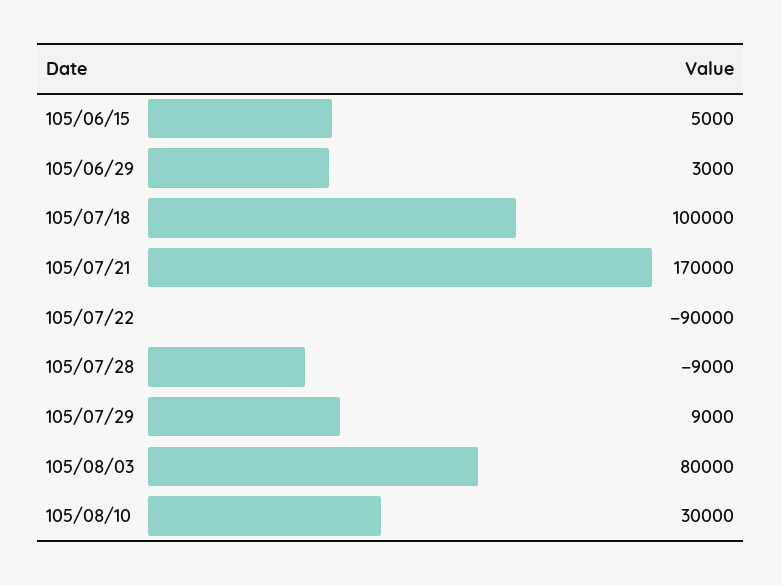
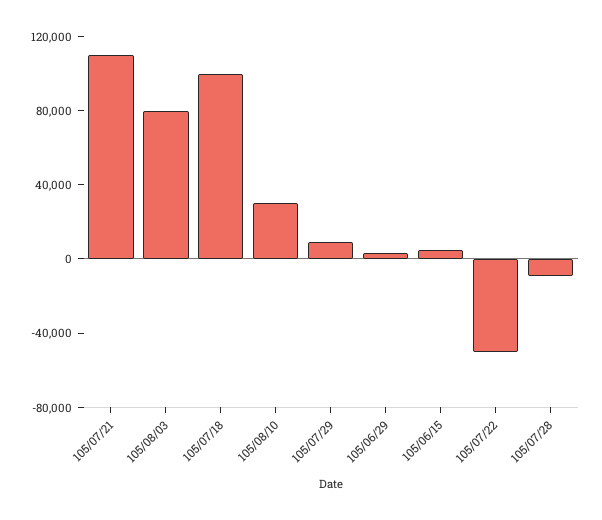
105/07/21: 170000 -> 110000
105/07/22: -90000 -> -50000

